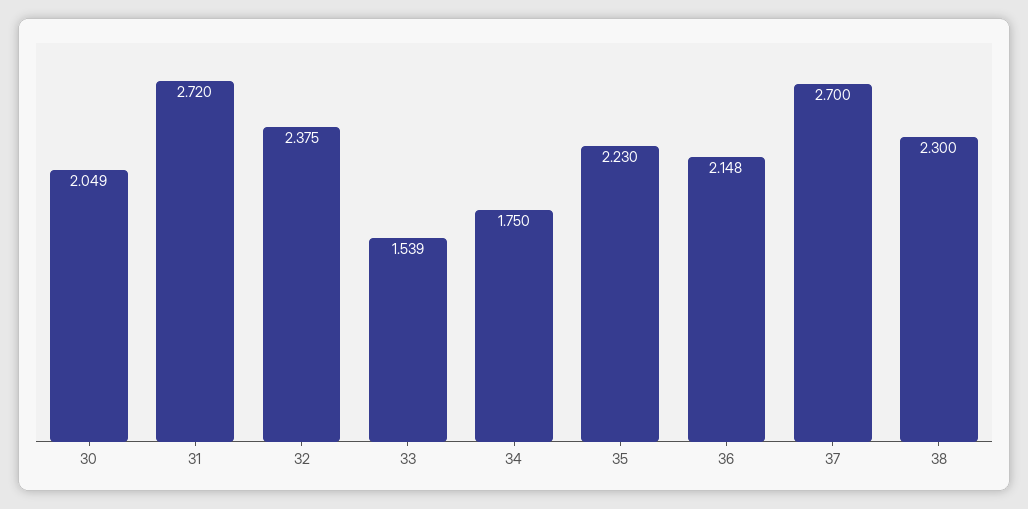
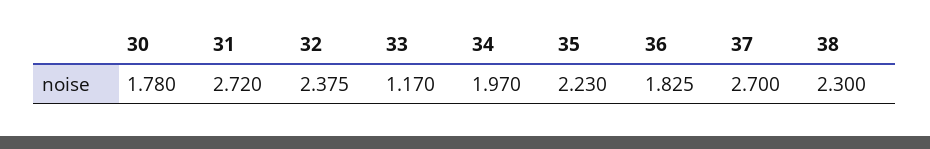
30: 2.049 -> 1.78
33: 1.539 -> 1.17
34: 1.75 -> 1.97
36: 2.148 -> 1.825

